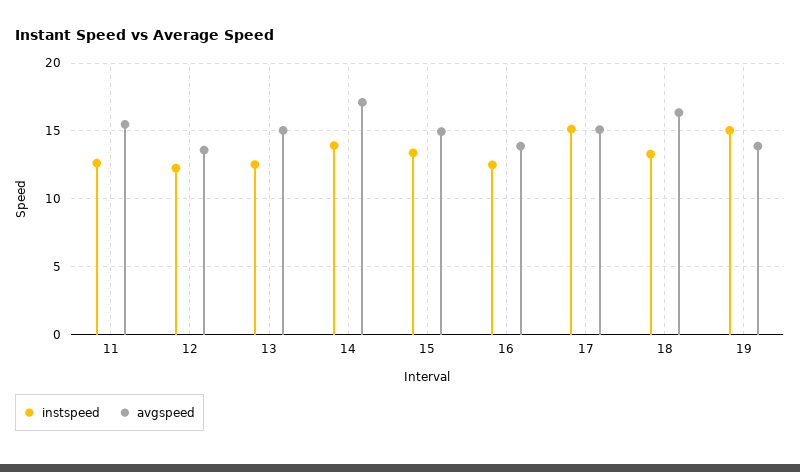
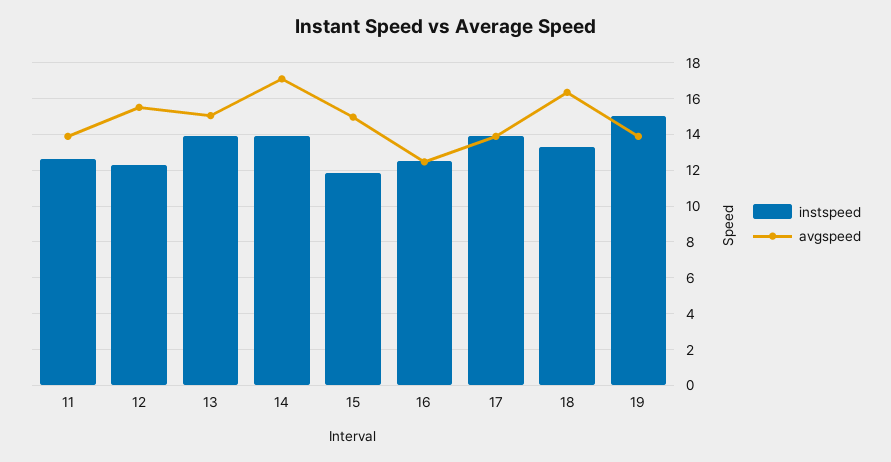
avgspeed, 11: 15.5 -> 14
avgspeed, 12: 13.5 -> 15.5
instspeed, 13: 12.5 -> 14
instspeed, 15: 13.5 -> 12
avgspeed, 16: 14 -> 12.5
instspeed, 17: 15 -> 14
avgspeed, 17: 15 -> 14

